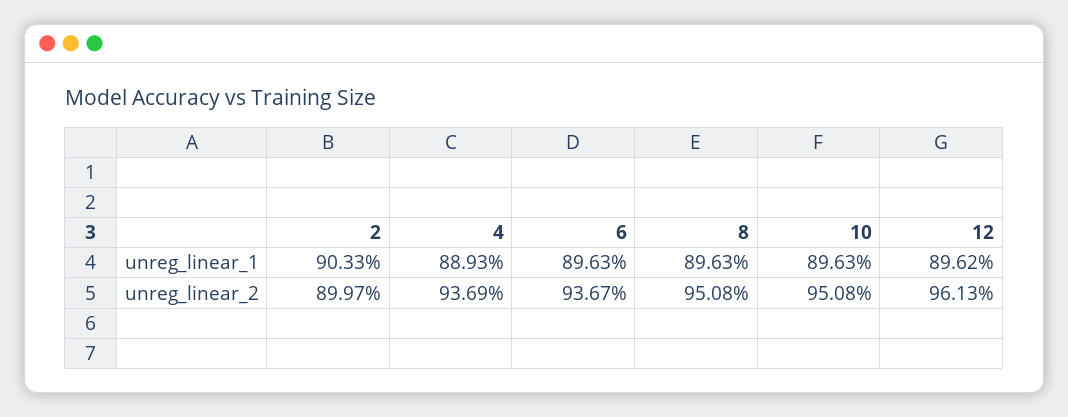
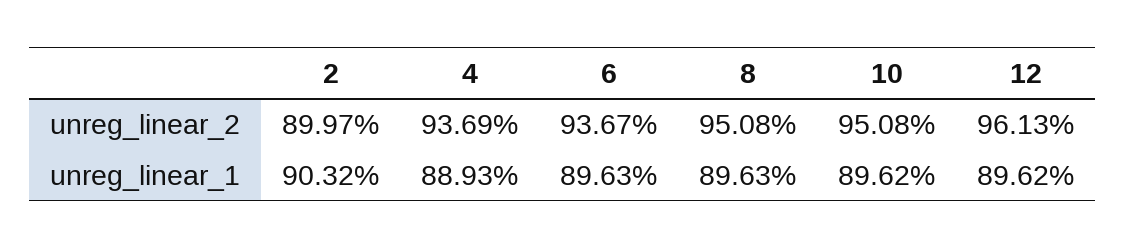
2, unreg_linear_1: 90.33 -> 90.32
10, unreg_linear_1: 89.63 -> 89.62

